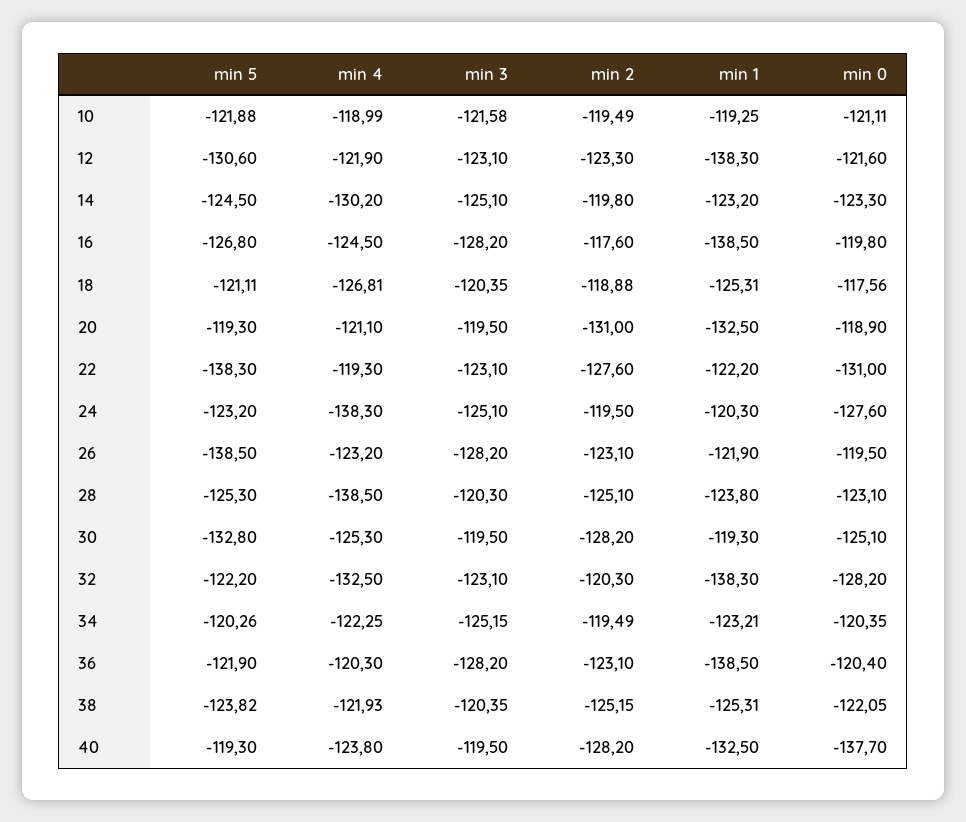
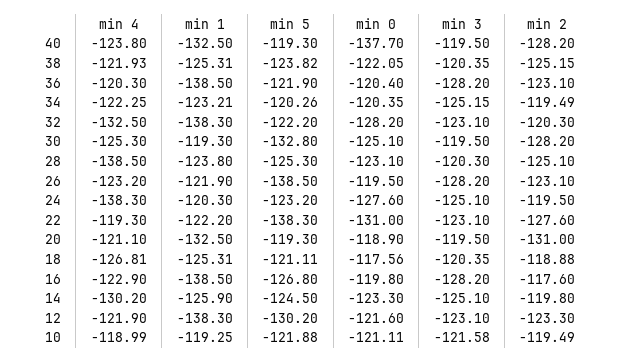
min 5, 12: -130.6 -> -130.2
min 1, 14: -123.2 -> -125.9
min 4, 16: -124.5 -> -122.9

